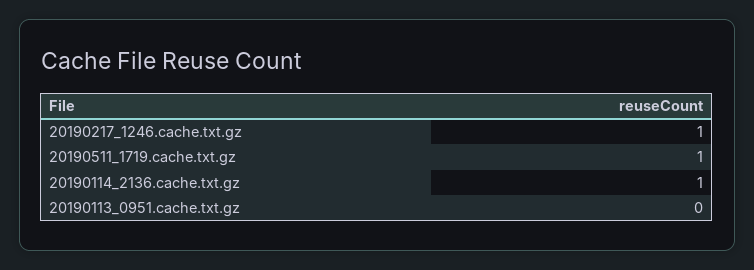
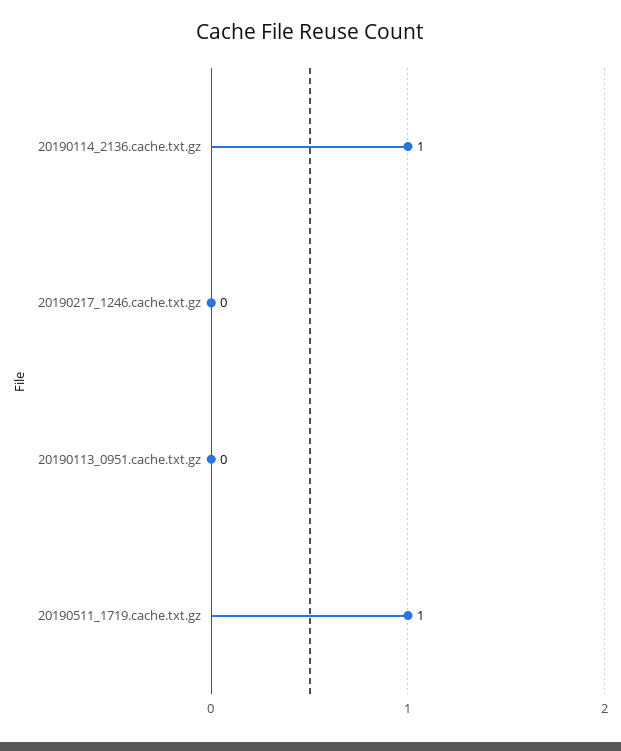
20190217_1246.cache.txt.gz: 1 -> 0

